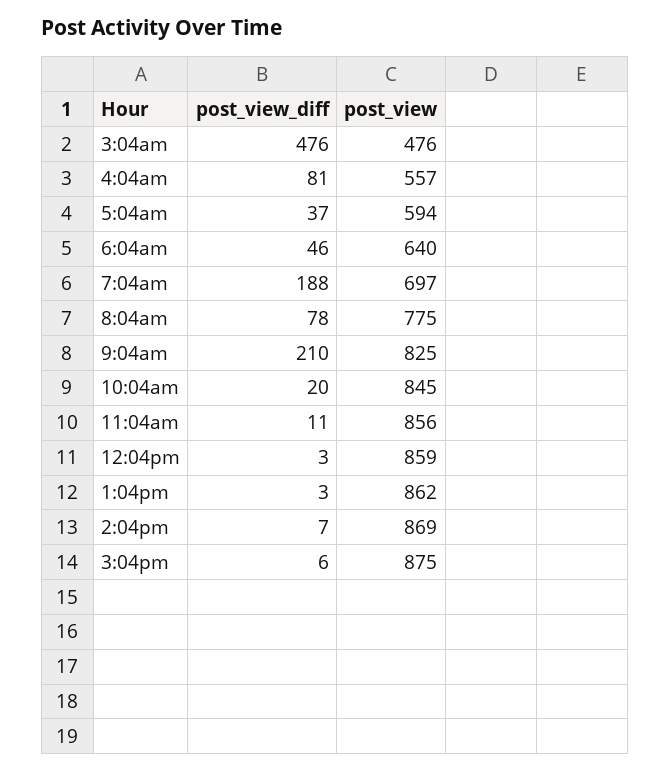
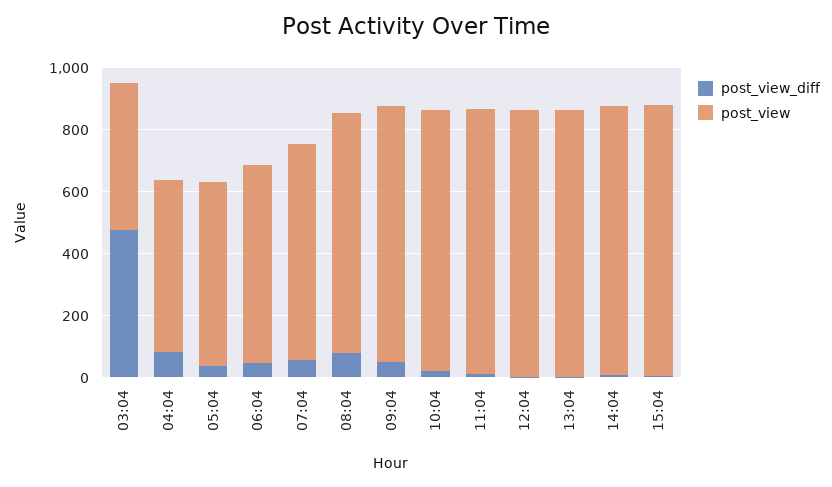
post_view_diff, 7:04am: 188 -> 50
post_view_diff, 9:04am: 210 -> 50

